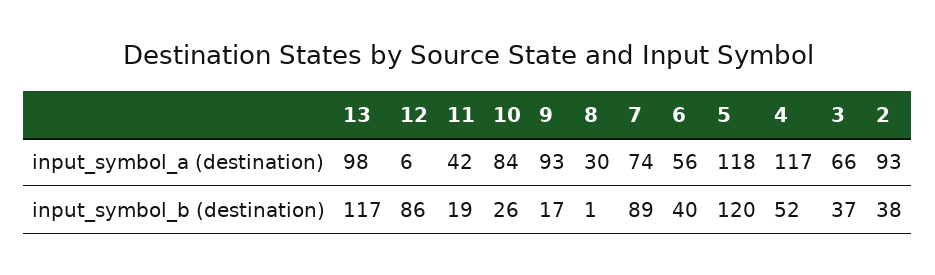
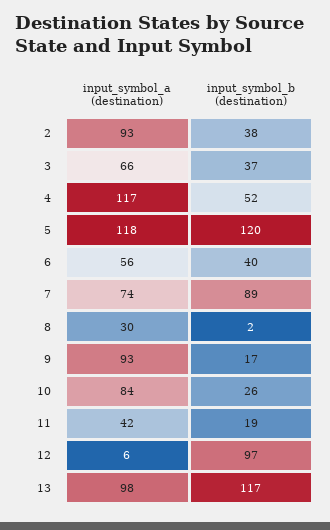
12, input_symbol_b (destination): 86 -> 97
8, input_symbol_b (destination): 1 -> 2

